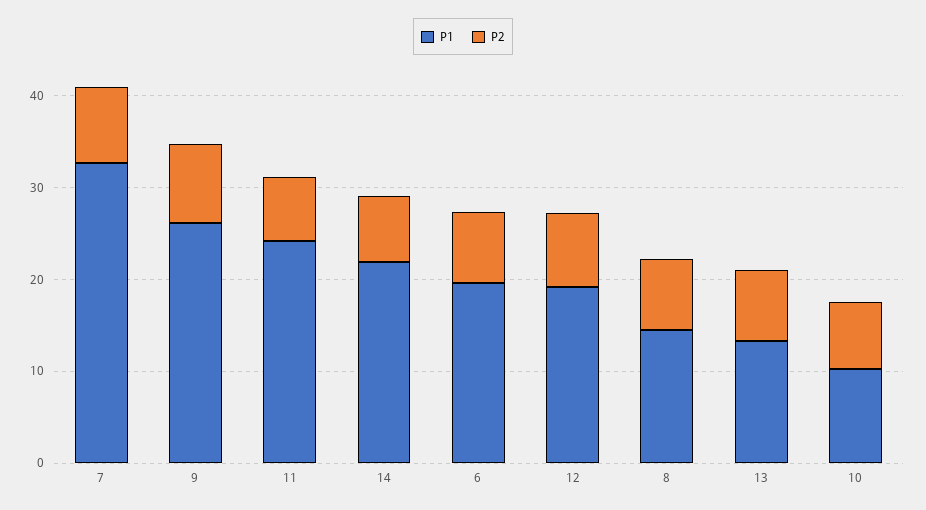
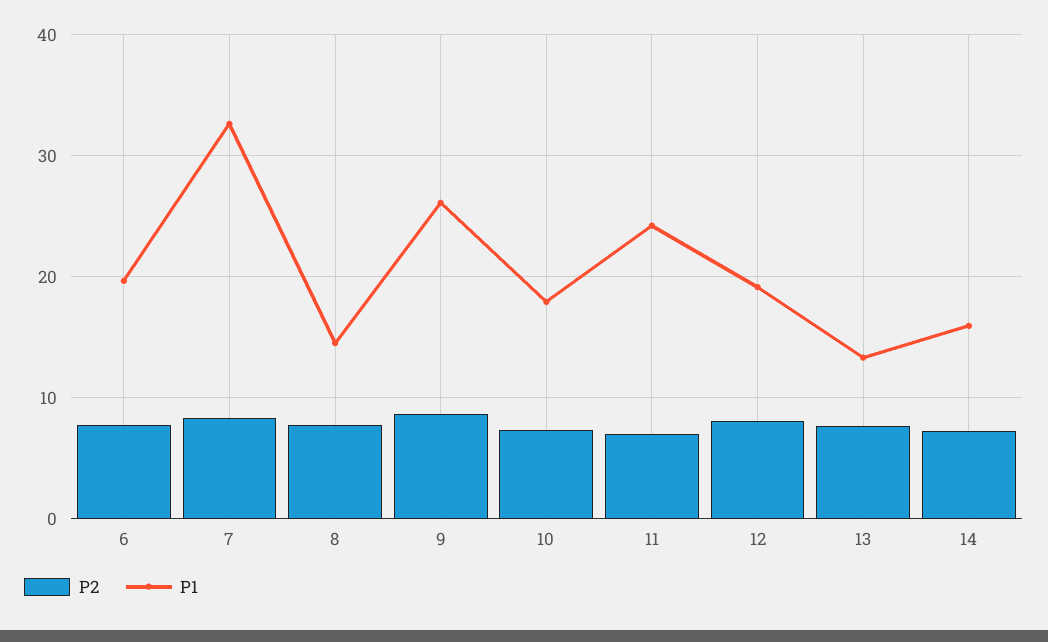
P1, 14: 22 -> 16
P1, 10: 10 -> 18

